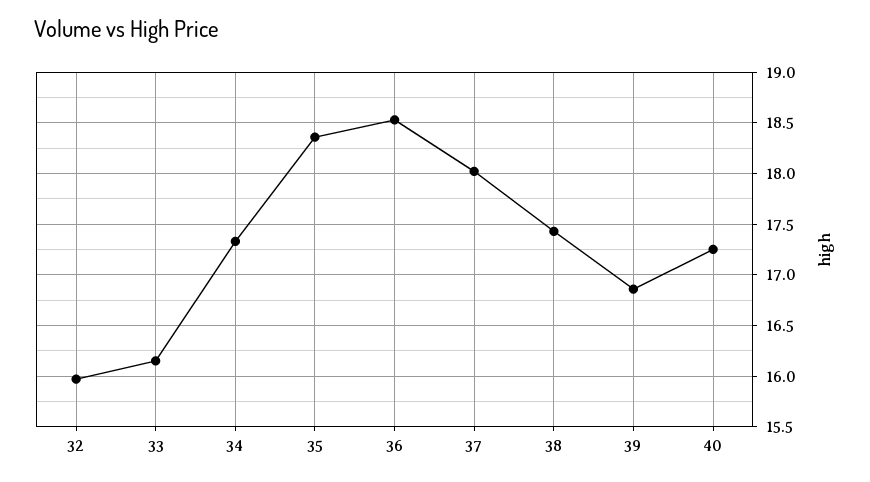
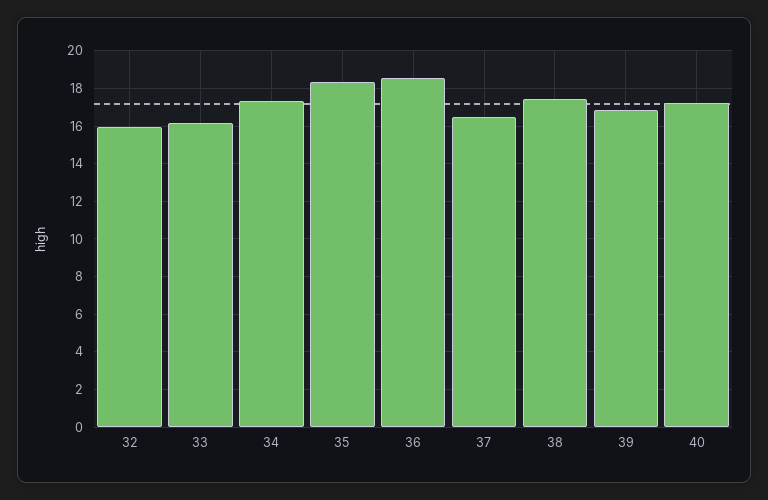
37: 18 -> 16.5

